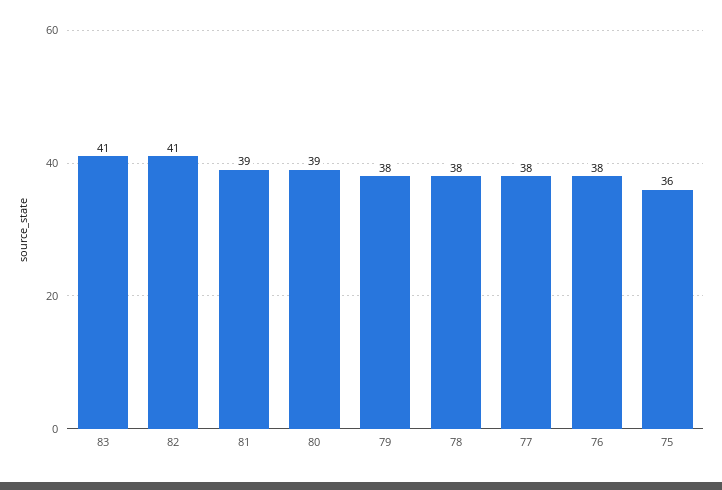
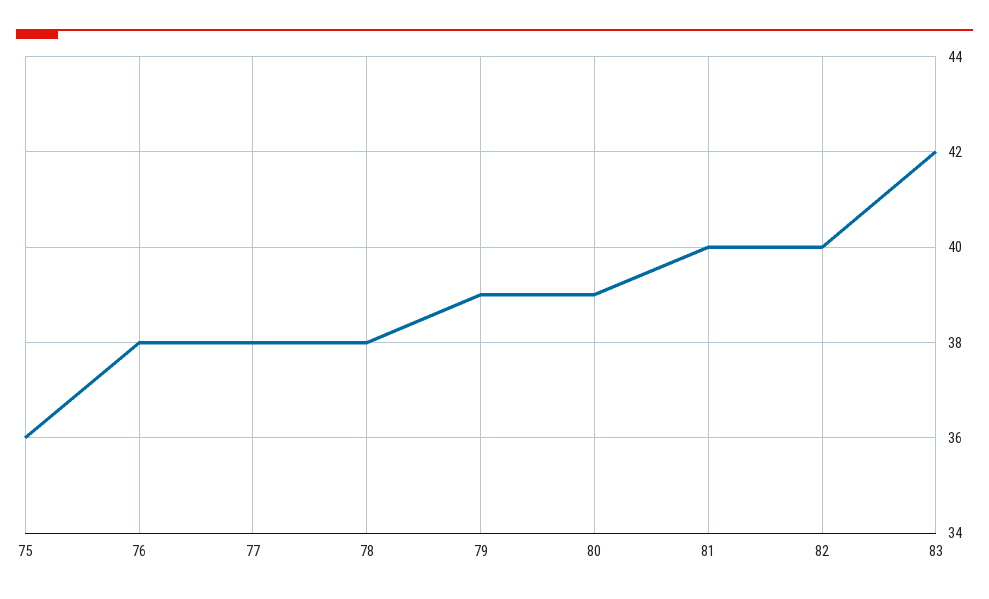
83: 41 -> 42
82: 41 -> 40
81: 39 -> 40
79: 38 -> 39

